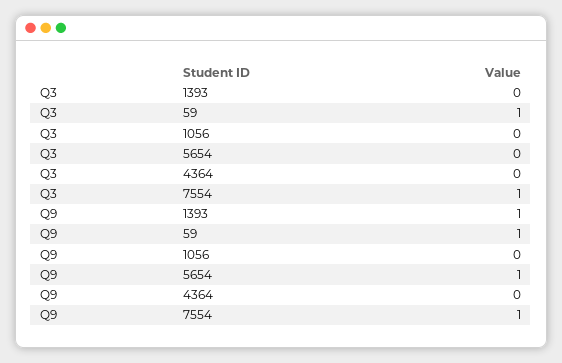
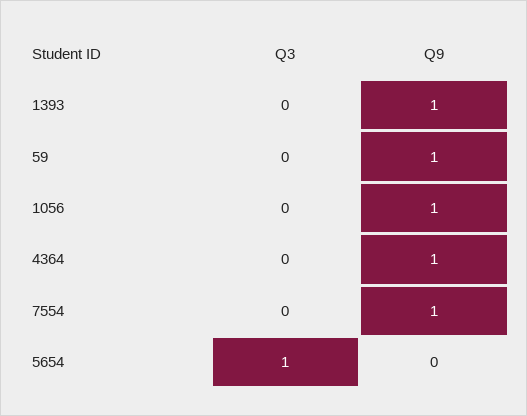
Q3, 59: 1 -> 0
Q3, 5654: 0 -> 1
Q3, 7554: 1 -> 0
Q9, 1056: 0 -> 1
Q9, 5654: 1 -> 0
Q9, 4364: 0 -> 1

